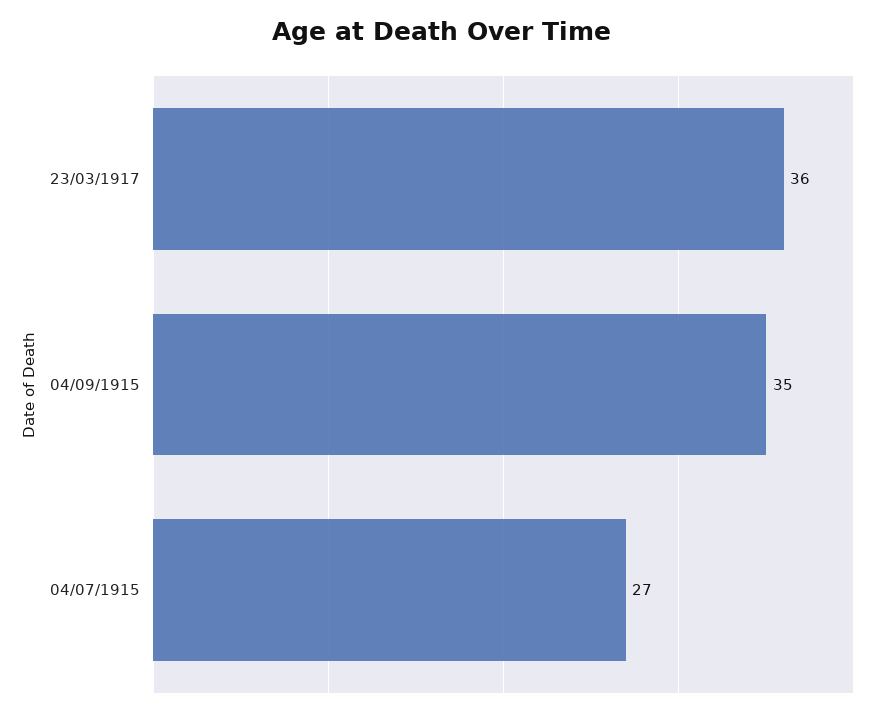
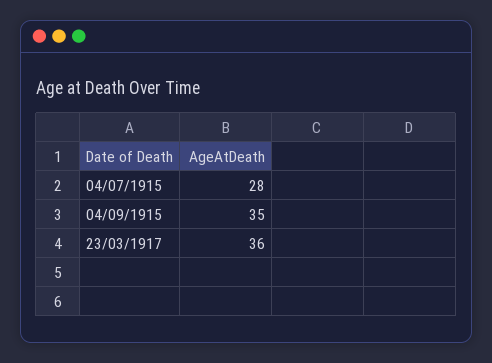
04/07/1915: 27 -> 28

